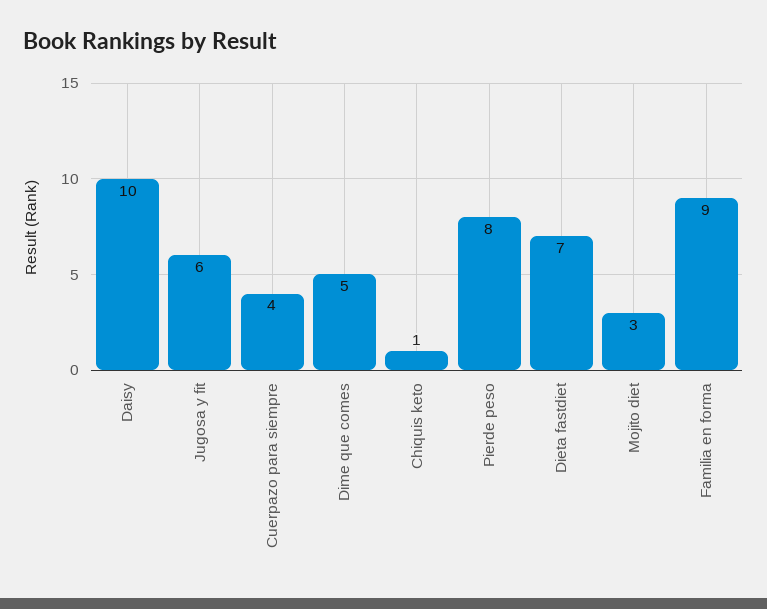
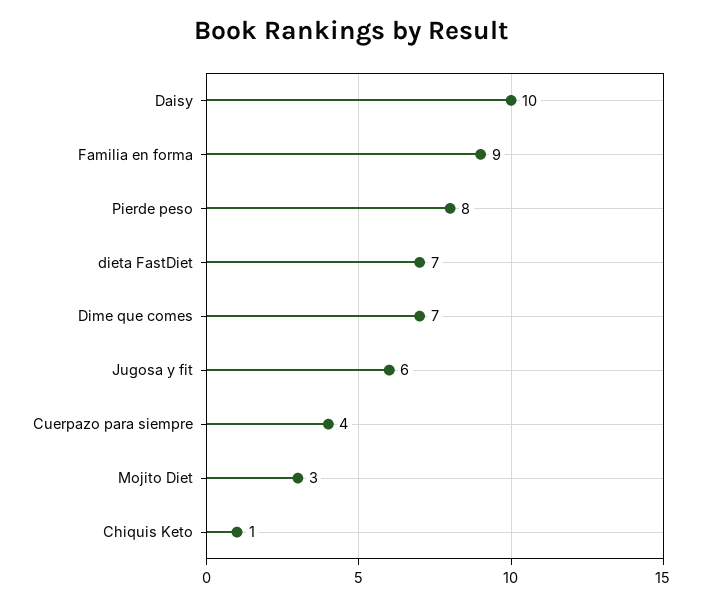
Dime que comes: 5 -> 7

